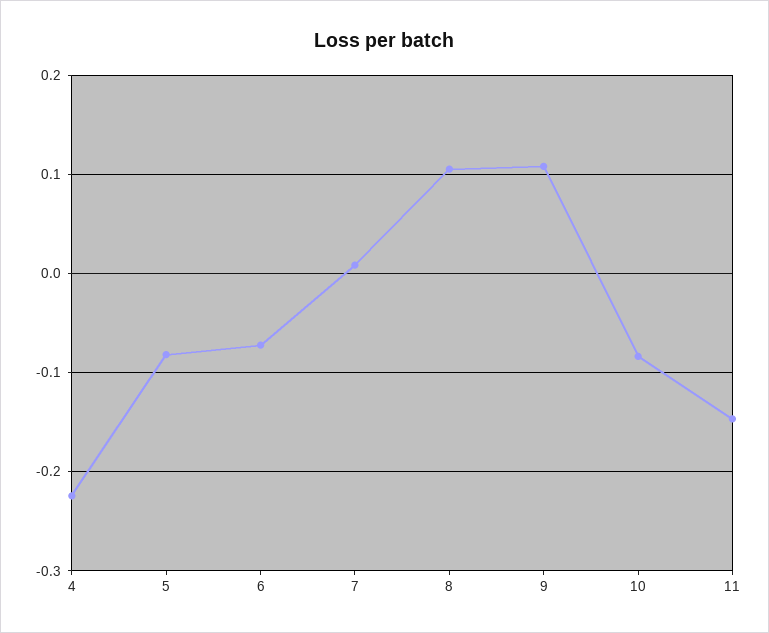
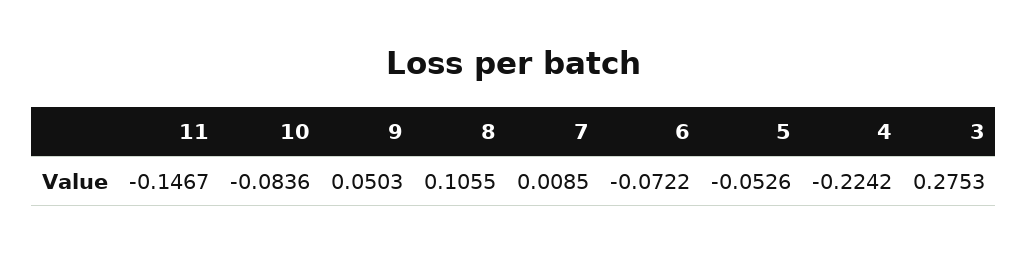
5: -0.08 -> -0.0526
9: 0.11 -> 0.0503
3: none -> 0.2753

